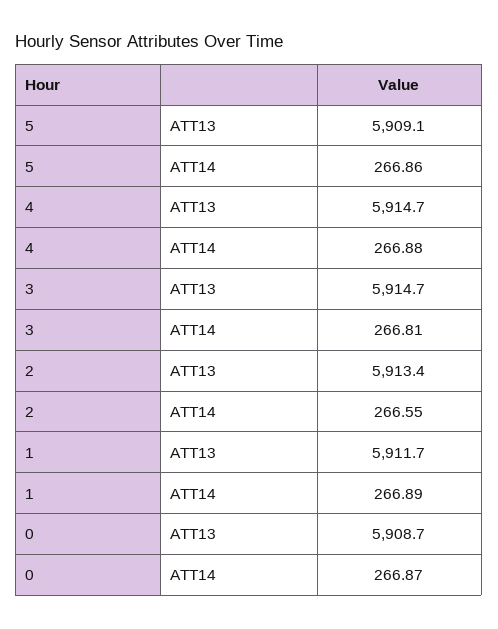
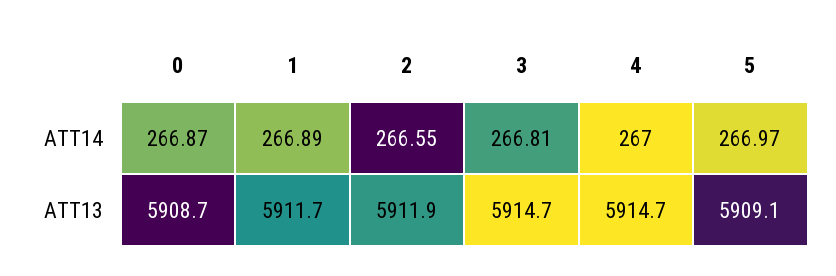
5, ATT14: 266.86 -> 266.97
4, ATT14: 266.88 -> 267
2, ATT13: 5913.4 -> 5911.9

